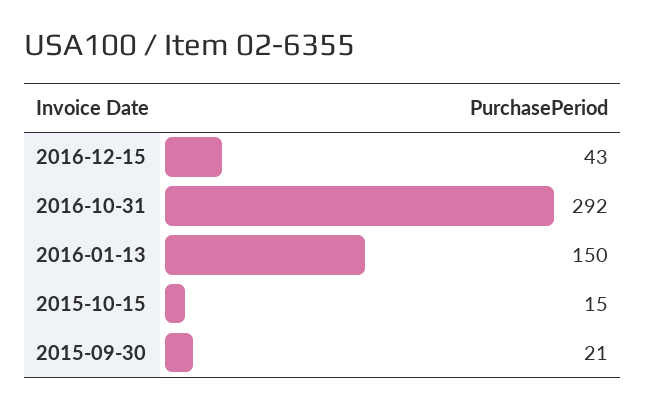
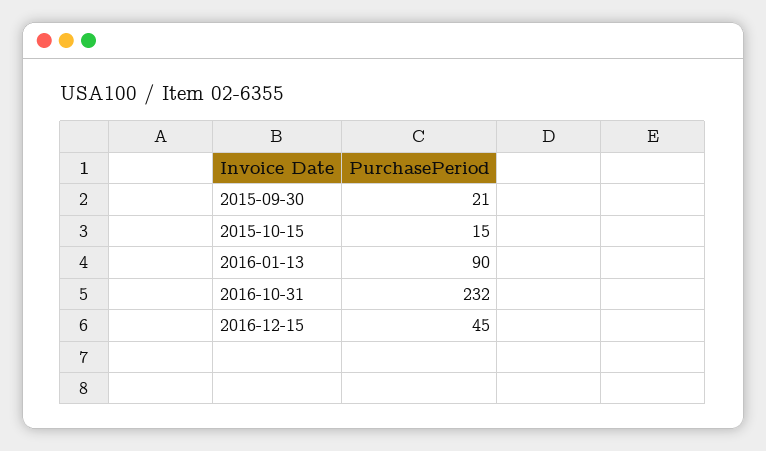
2016-12-15: 43 -> 45
2016-10-31: 292 -> 232
2016-01-13: 150 -> 90

